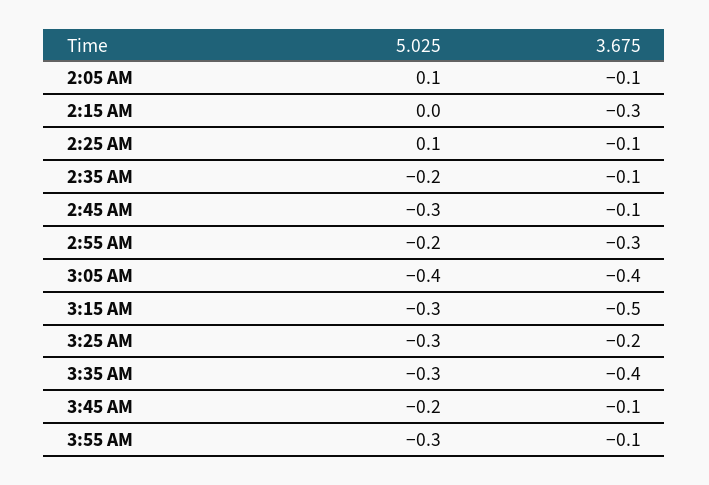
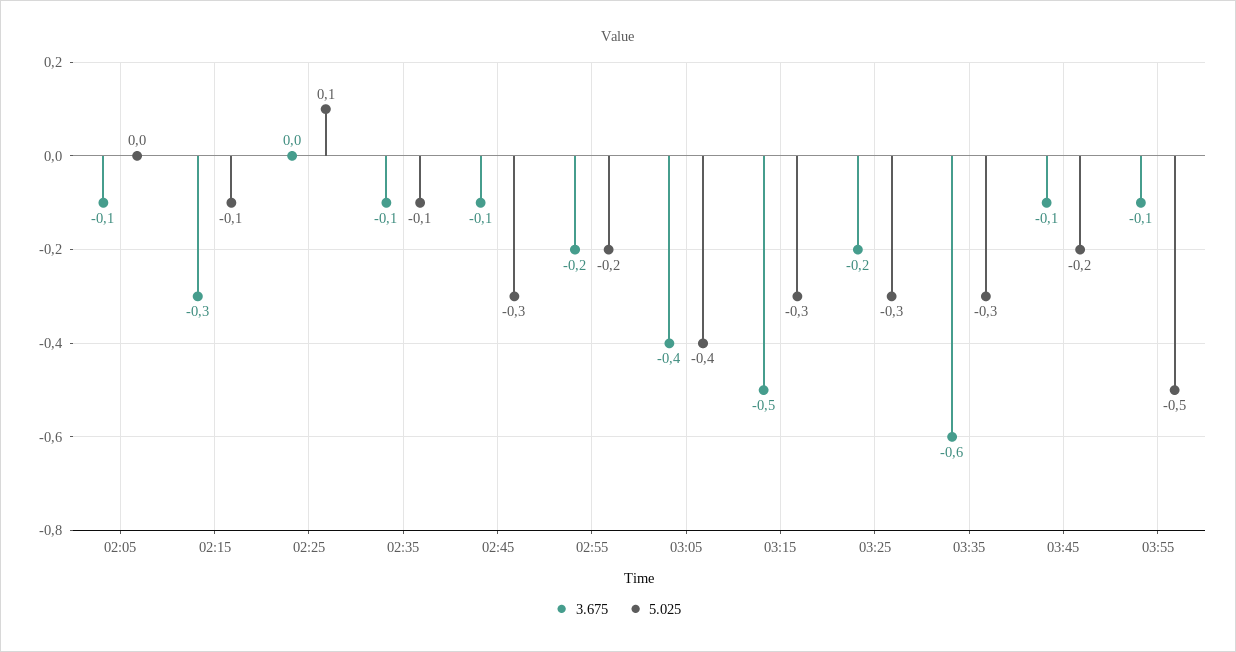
5.025, 2:05 AM: 0.1 -> 0
5.025, 2:15 AM: 0 -> -0.1
3.675, 2:25 AM: -0.1 -> 0
5.025, 2:35 AM: -0.2 -> -0.1
3.675, 2:55 AM: -0.3 -> -0.2
3.675, 3:35 AM: -0.4 -> -0.6
5.025, 3:55 AM: -0.3 -> -0.5

